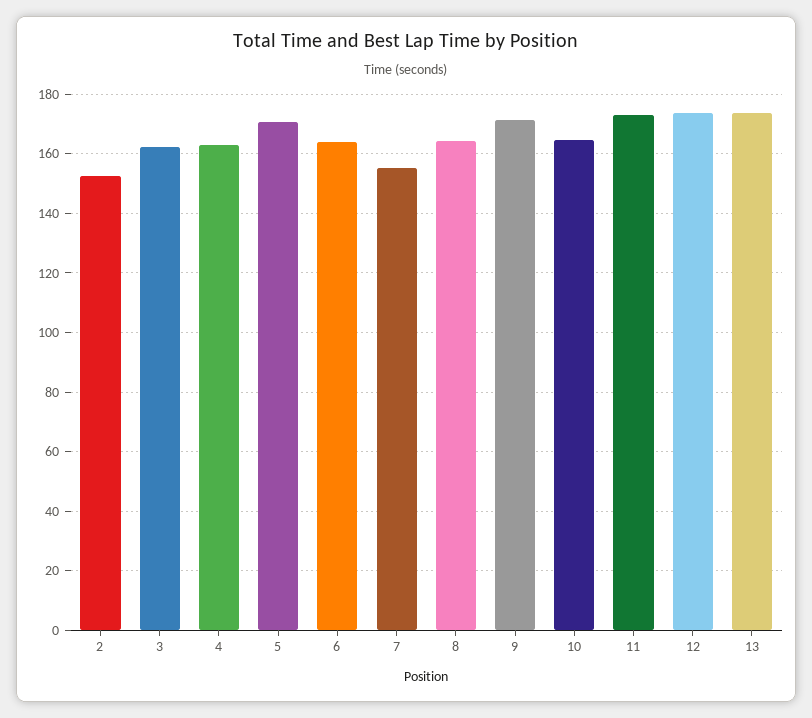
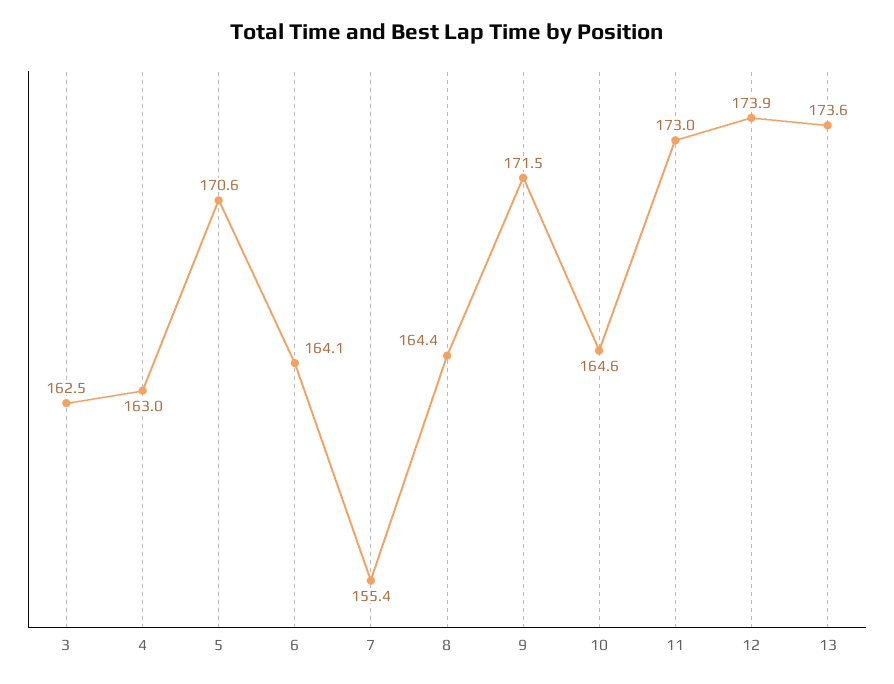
2: 152.5 -> none

